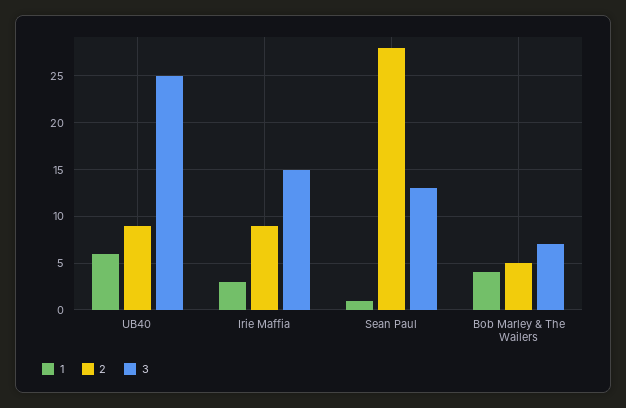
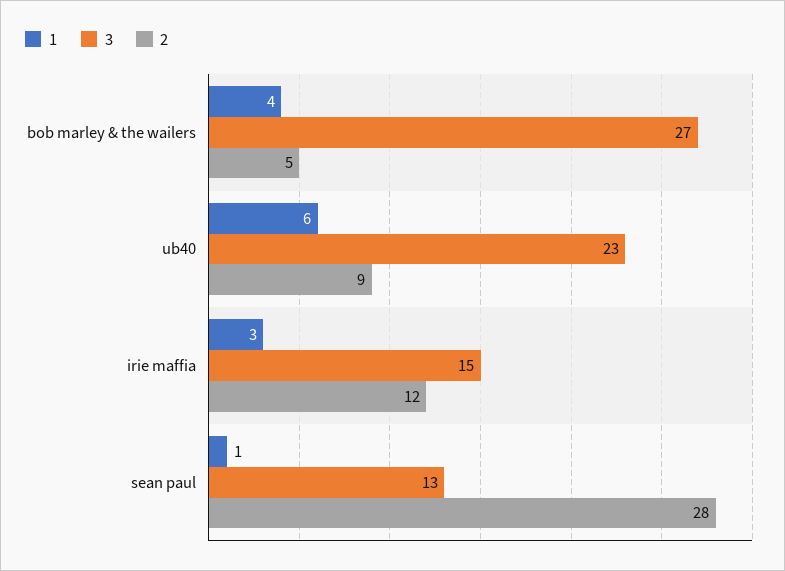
3, UB40: 25 -> 23
2, Irie Maffia: 9 -> 12
3, Bob Marley & The Wailers: 7 -> 27

